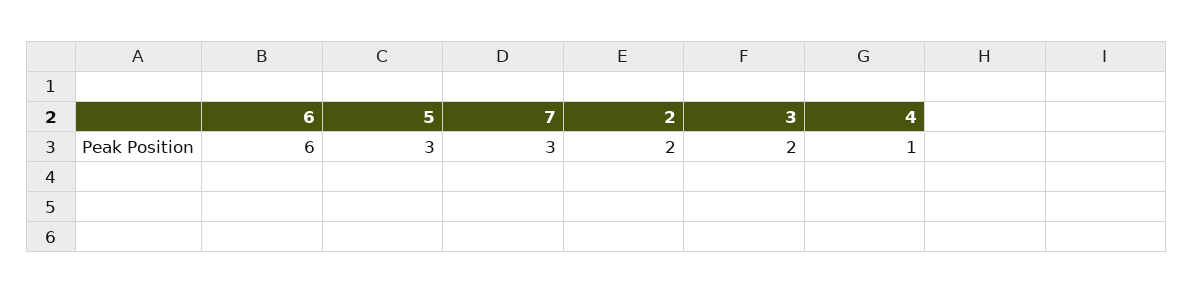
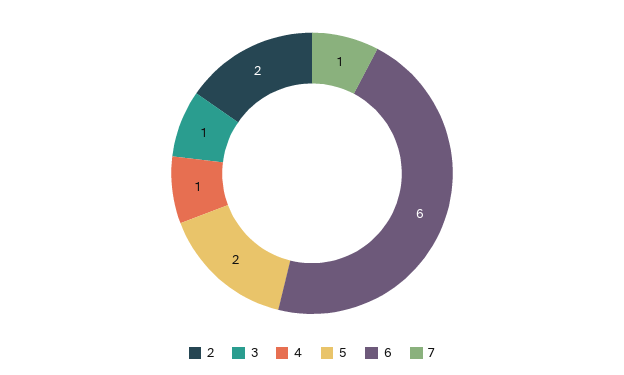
5: 3 -> 2
7: 3 -> 1
3: 2 -> 1

